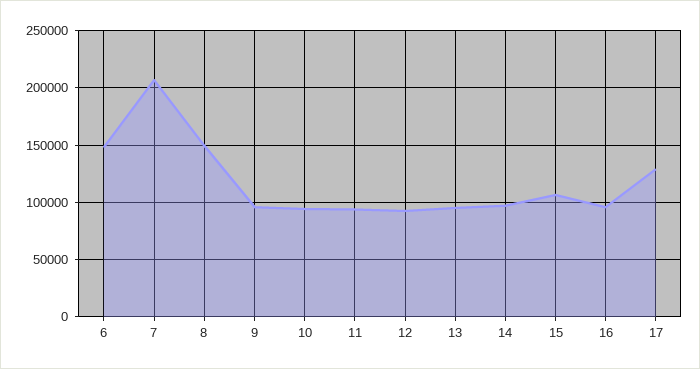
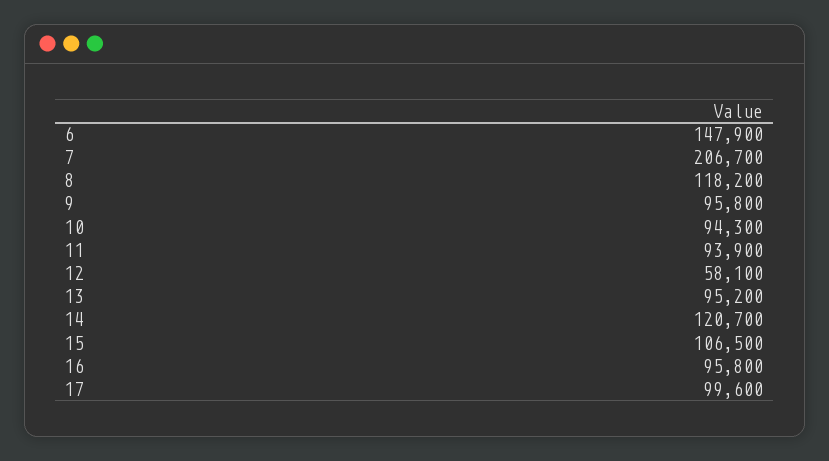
8: 150000 -> 118200
12: 90000 -> 58100
14: 100000 -> 120700
17: 130000 -> 99600

